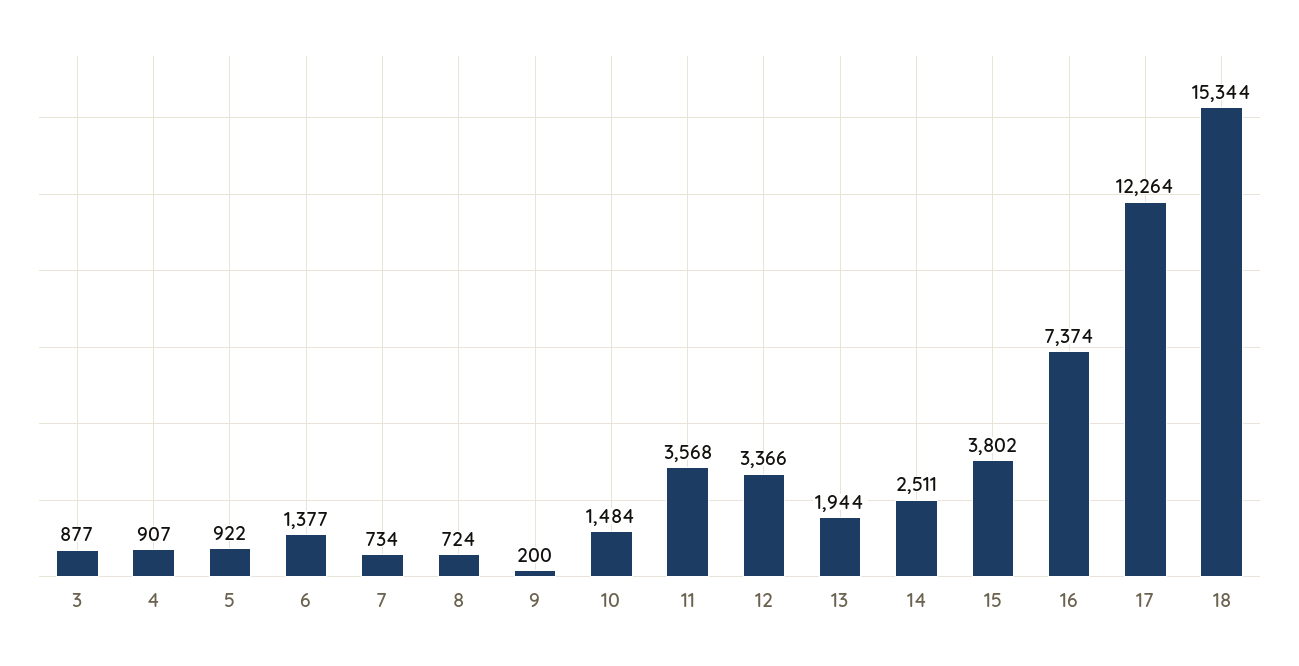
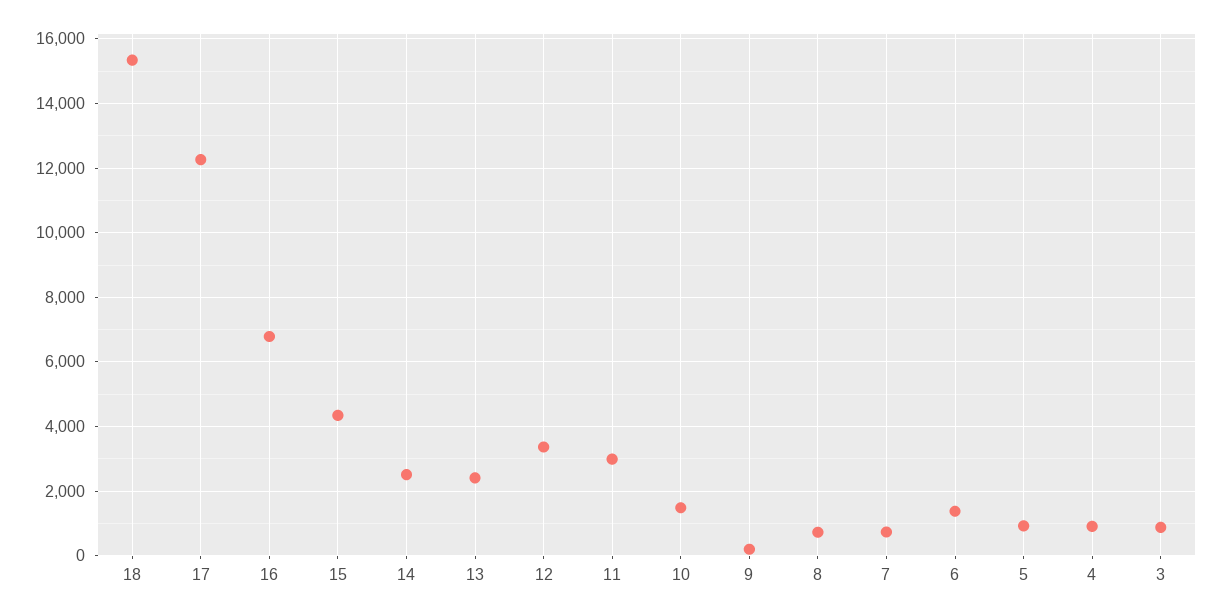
11: 3568 -> 3000
13: 1944 -> 2400
15: 3802 -> 4400
16: 7374 -> 6800

